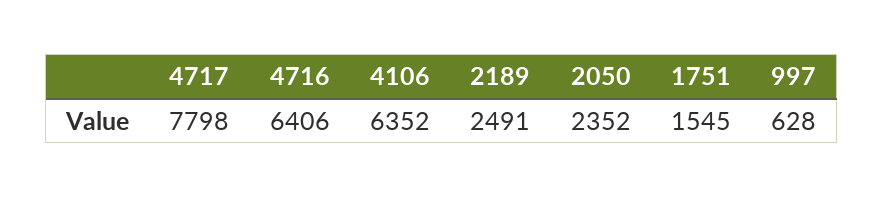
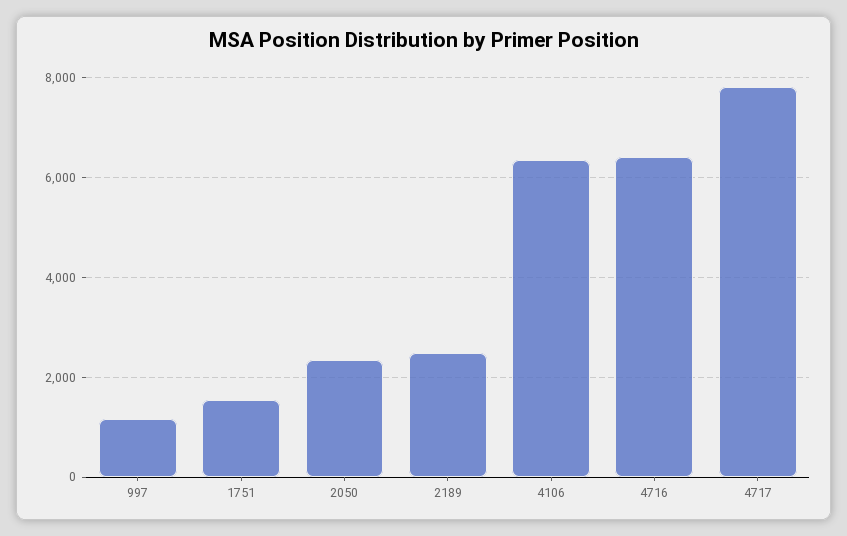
997: 628 -> 1200

